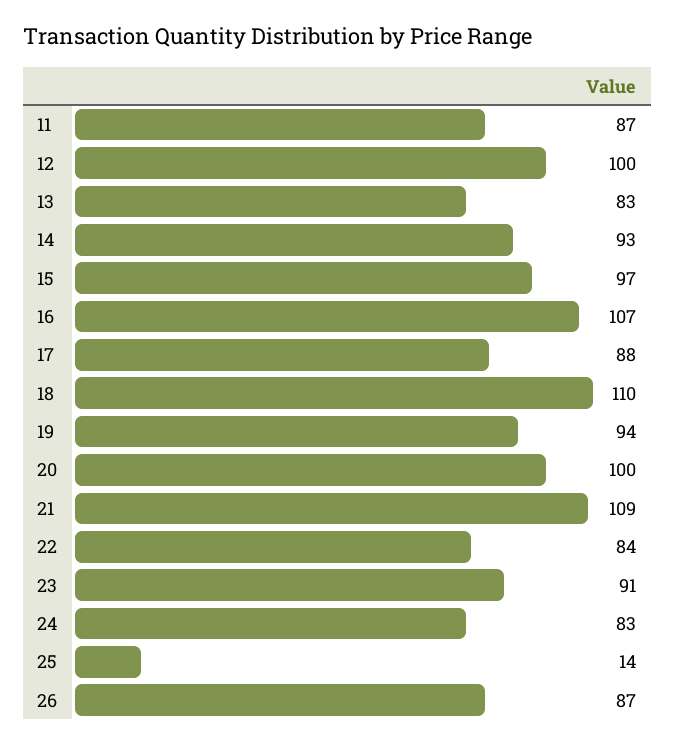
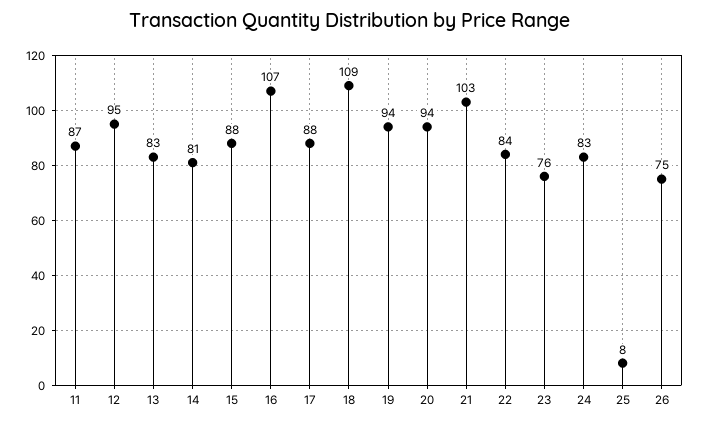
12: 100 -> 95
14: 93 -> 81
15: 97 -> 88
18: 110 -> 109
20: 100 -> 94
21: 109 -> 103
23: 91 -> 76
25: 14 -> 8
26: 87 -> 75

